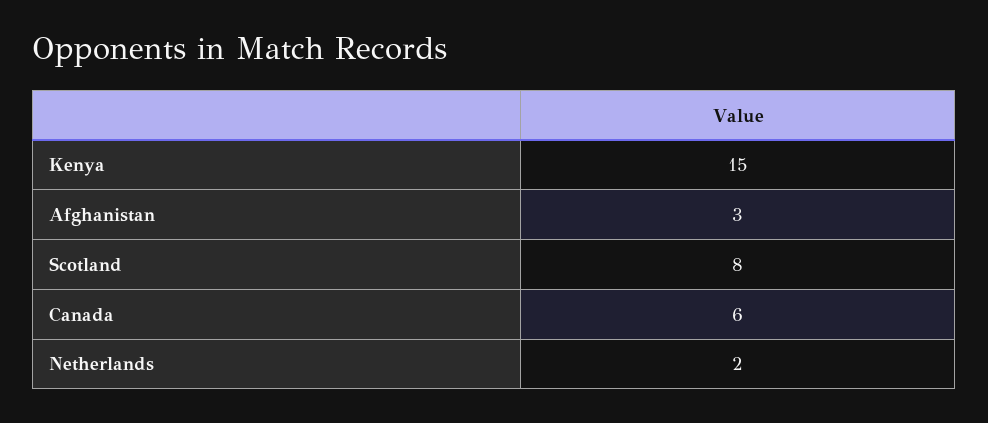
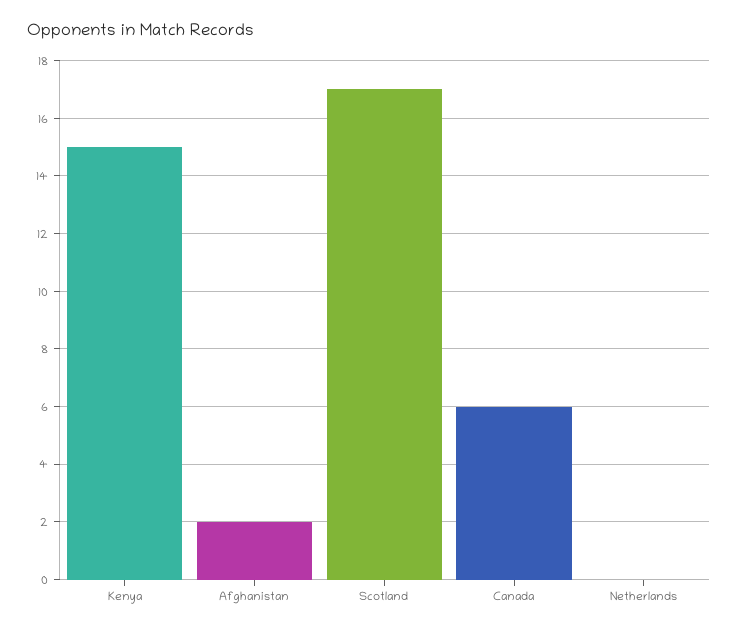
Afghanistan: 3 -> 2
Scotland: 8 -> 17
Netherlands: 2 -> 0

